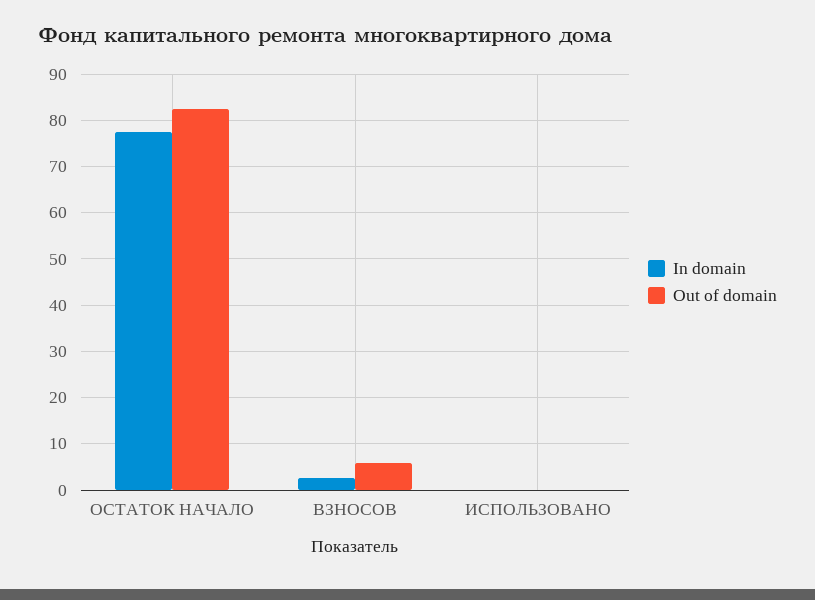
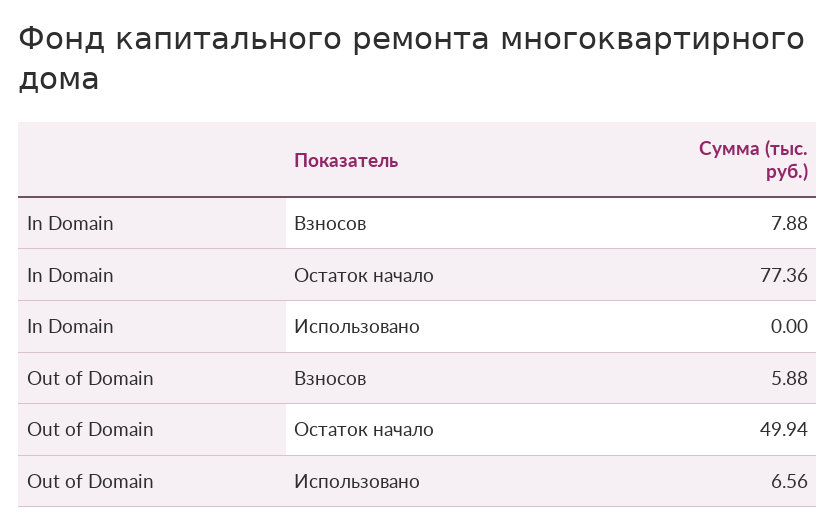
Out of domain, ОСТАТОК НАЧАЛО: 82 -> 49.94
In domain, ВЗНОСОВ: 2 -> 7.88
Out of domain, ИСПОЛЬЗОВАНО: 0 -> 6.56

